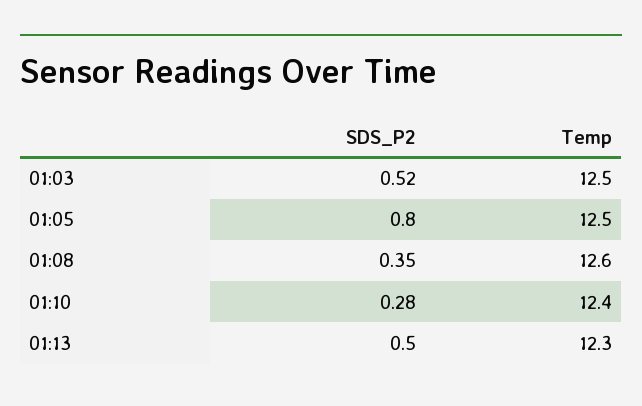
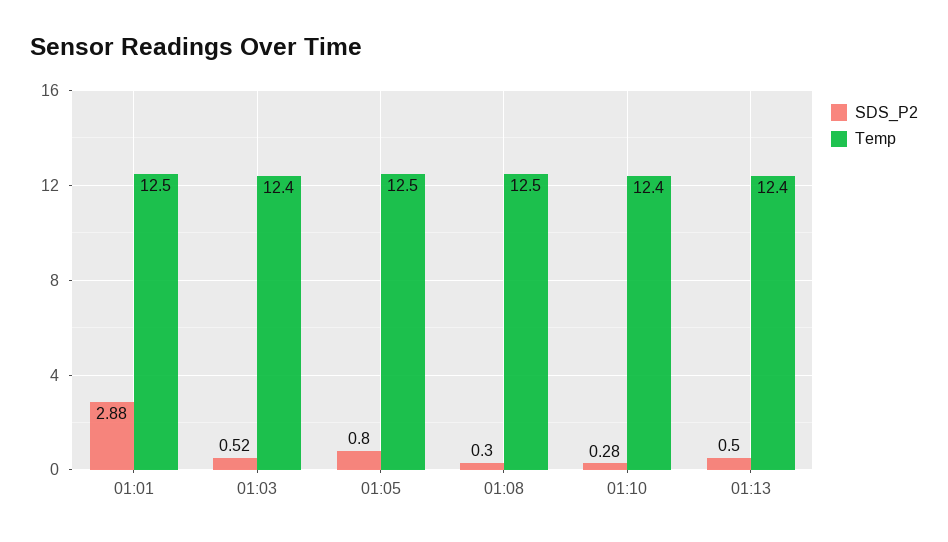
Temp, 01:03: 12.5 -> 12.4
SDS_P2, 01:08: 0.35 -> 0.3
Temp, 01:08: 12.6 -> 12.5
Temp, 01:13: 12.3 -> 12.4
SDS_P2, 01:01: none -> 2.88
Temp, 01:01: none -> 12.5

